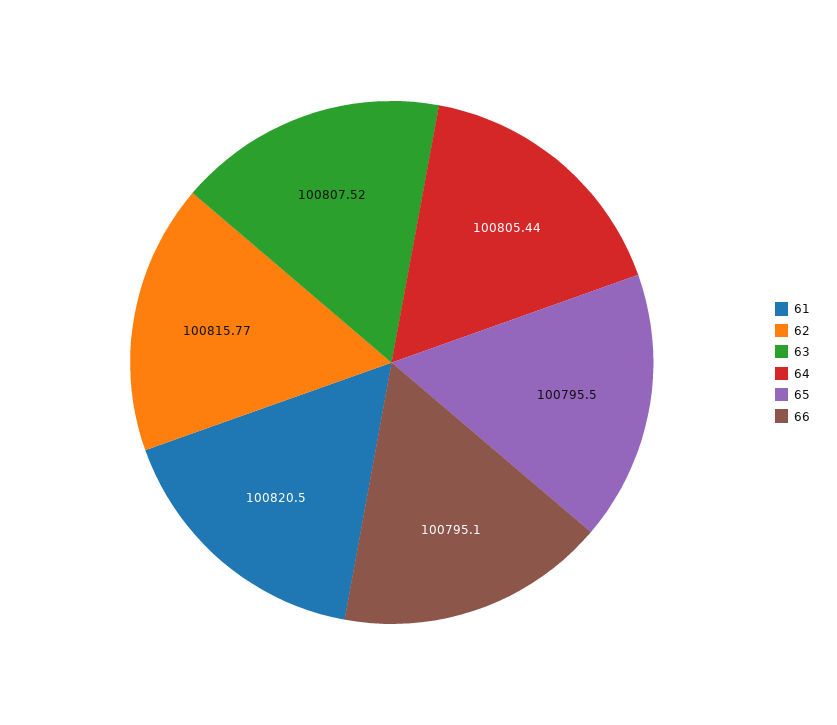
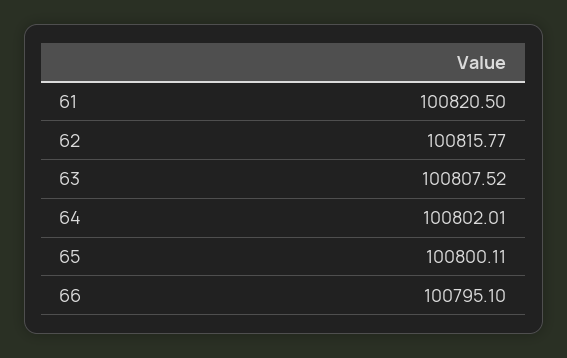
64: 100805.44 -> 100802.01
65: 100795.5 -> 100800.11

